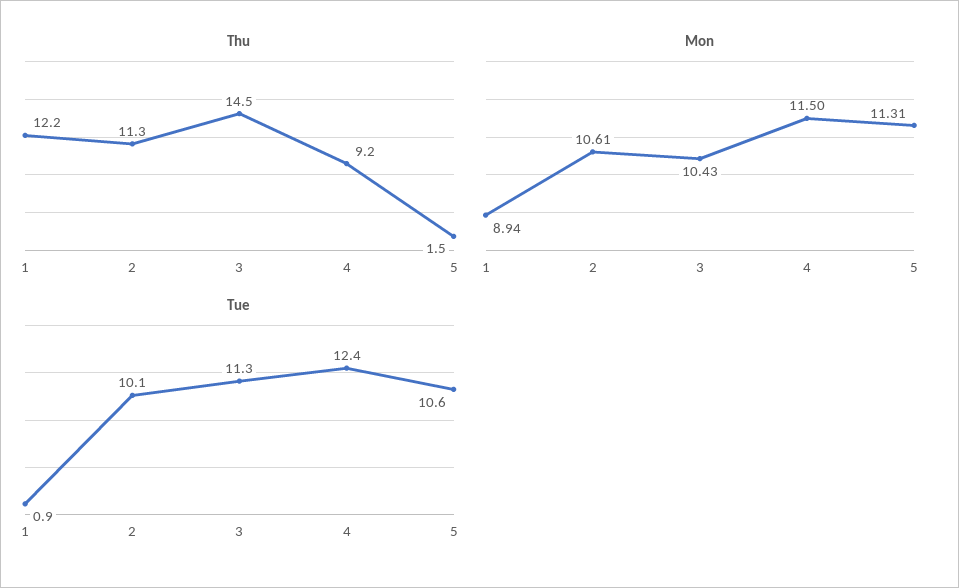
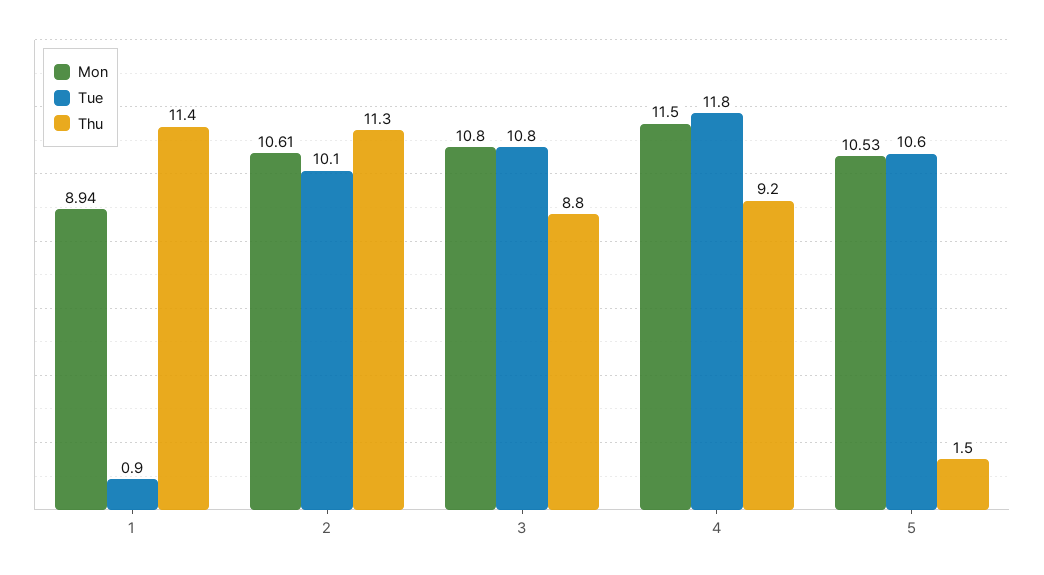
Thu, 1: 12.2 -> 11.4
Thu, 3: 14.5 -> 8.8
Mon, 3: 10.43 -> 10.8
Mon, 5: 11.31 -> 10.53
Tue, 3: 11.3 -> 10.8
Tue, 4: 12.4 -> 11.8

